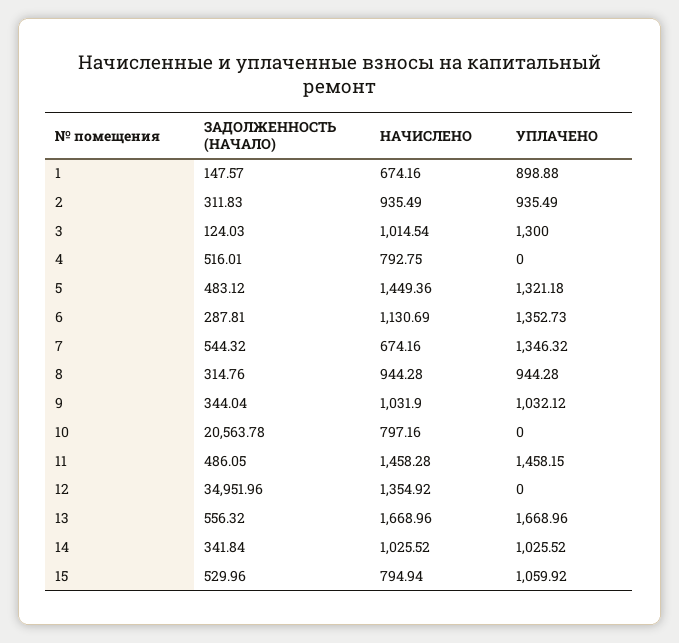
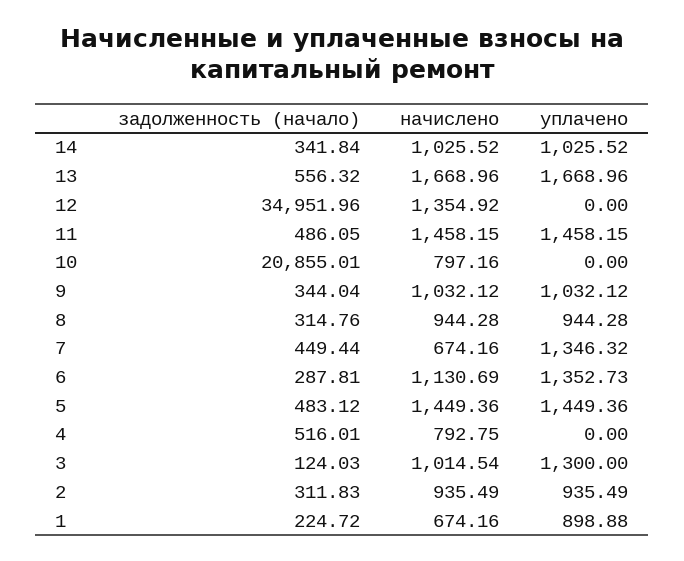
ЗАДОЛЖЕННОСТЬ (НАЧАЛО), 1: 147.57 -> 224.72
УПЛАЧЕНО, 5: 1321.18 -> 1449.36
ЗАДОЛЖЕННОСТЬ (НАЧАЛО), 7: 544.32 -> 449.44
НАЧИСЛЕНО, 9: 1031.9 -> 1032.12
ЗАДОЛЖЕННОСТЬ (НАЧАЛО), 10: 20563.78 -> 20855.01
НАЧИСЛЕНО, 11: 1458.28 -> 1458.15
ЗАДОЛЖЕННОСТЬ (НАЧАЛО), 15: 529.96 -> none
НАЧИСЛЕНО, 15: 794.94 -> none
УПЛАЧЕНО, 15: 1059.92 -> none

